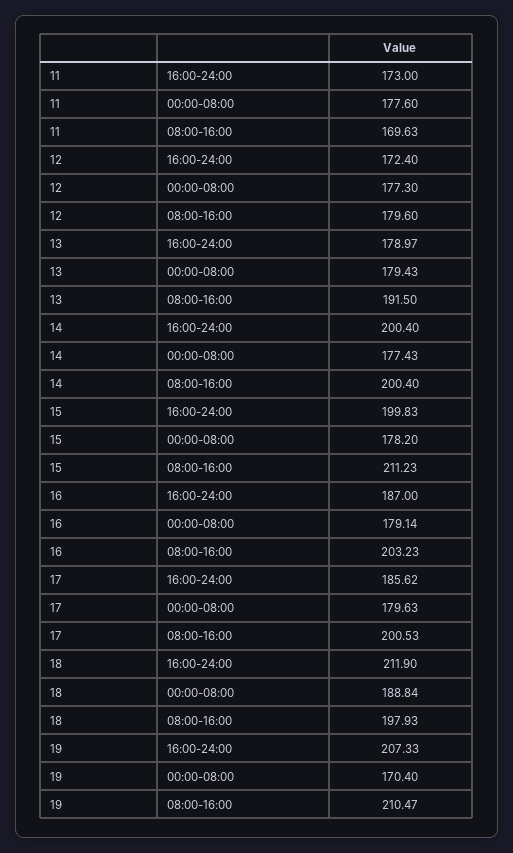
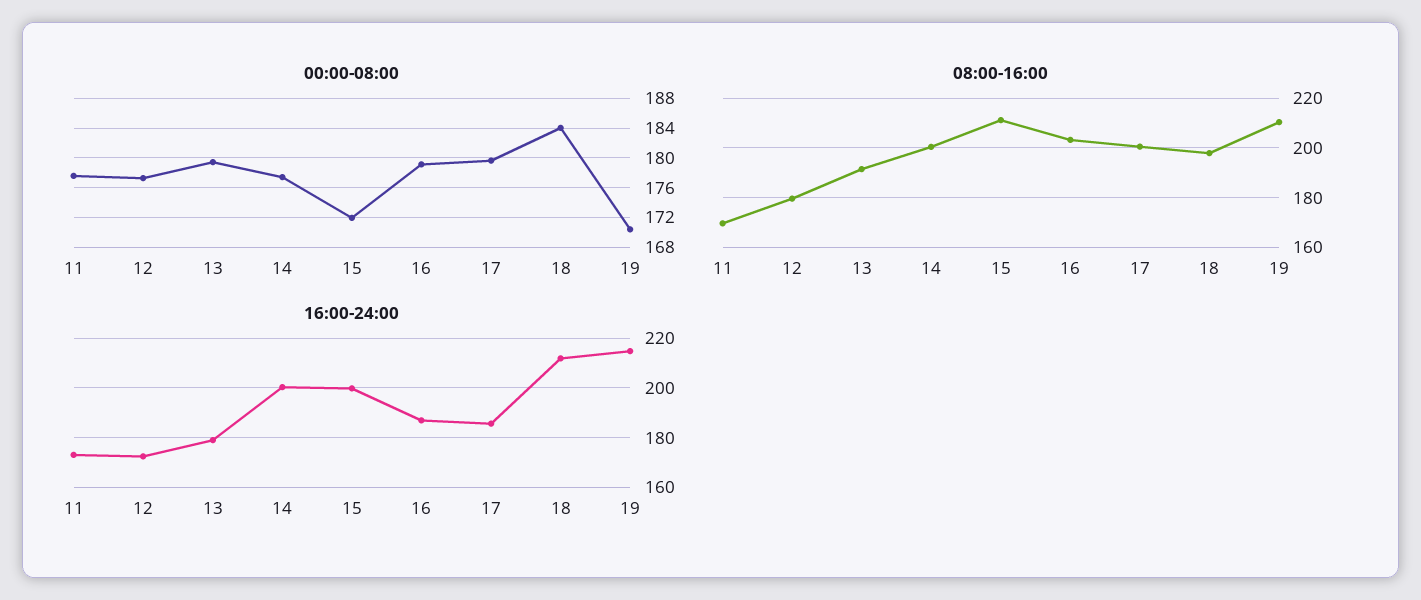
00:00-08:00, 15: 178.2 -> 172
00:00-08:00, 18: 188.84 -> 184
16:00-24:00, 19: 207.33 -> 215

